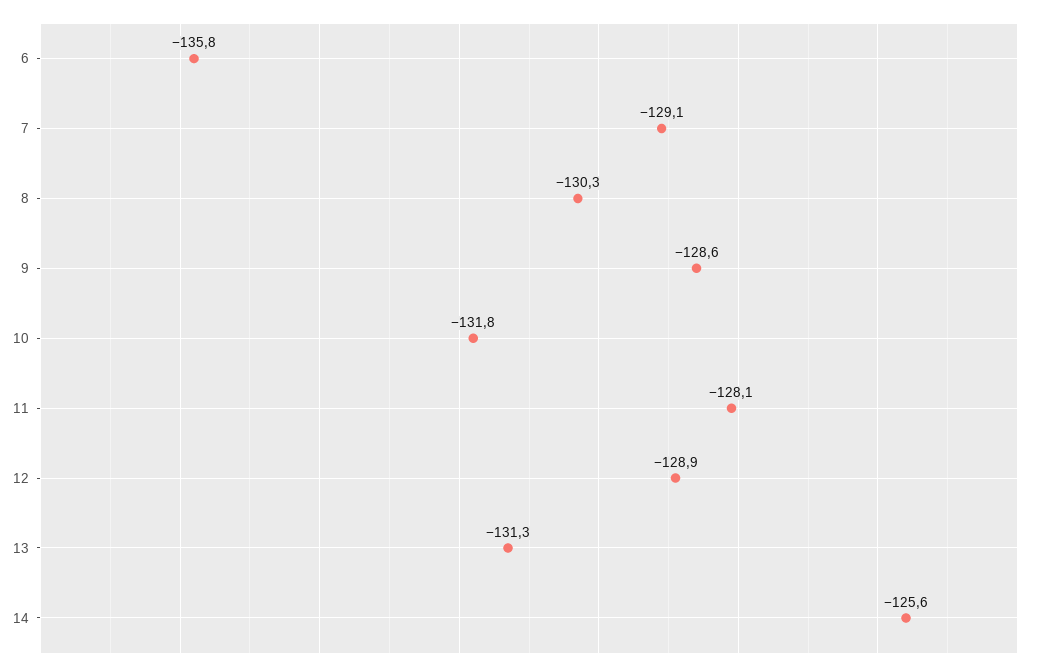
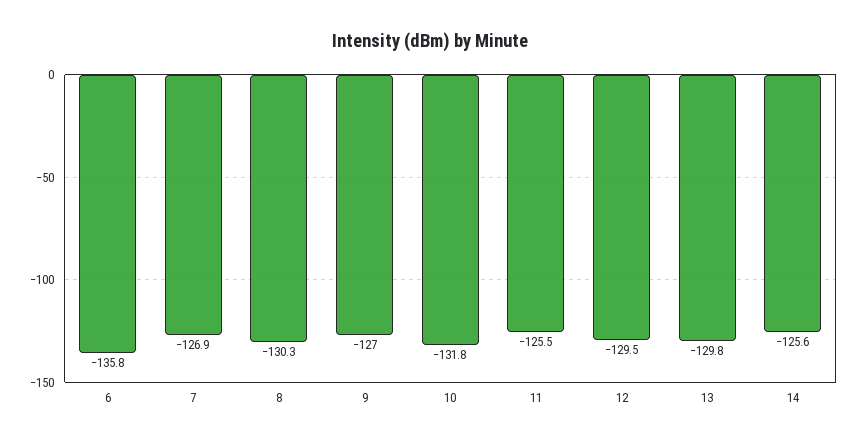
7: -129.1 -> -126.9
9: -128.6 -> -127
11: -128.1 -> -125.5
12: -128.9 -> -129.5
13: -131.3 -> -129.8

